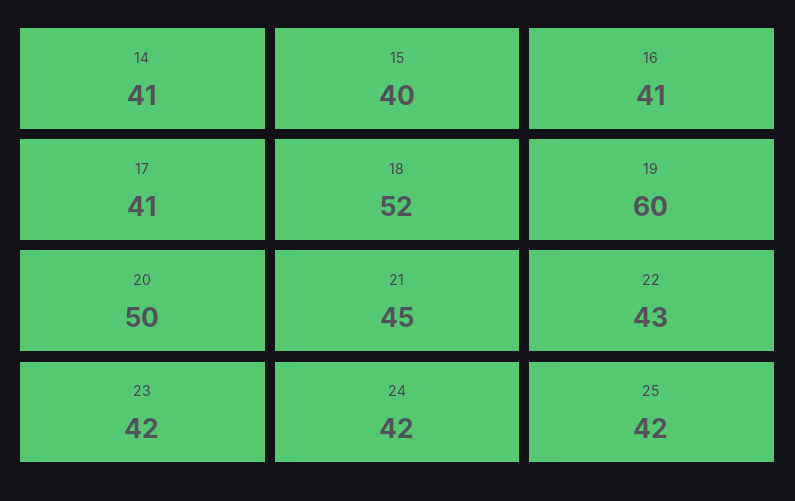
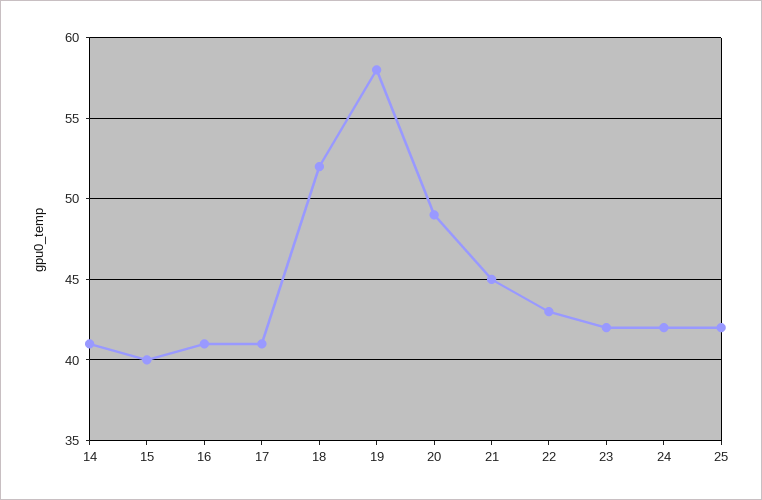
19: 60 -> 58
20: 50 -> 49

